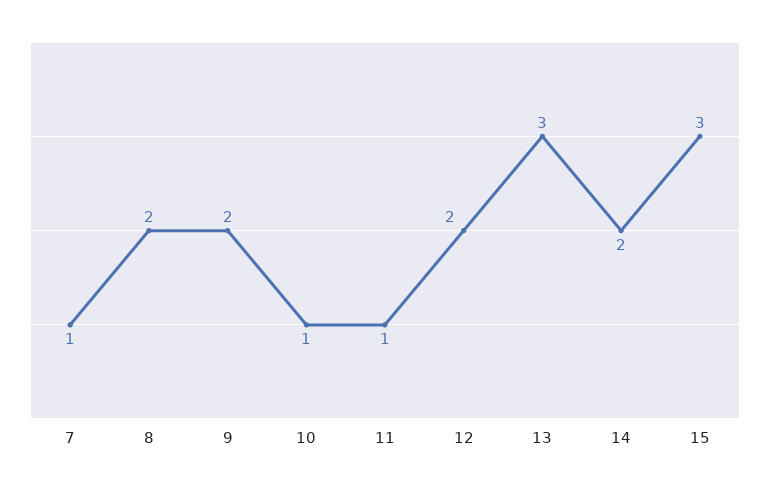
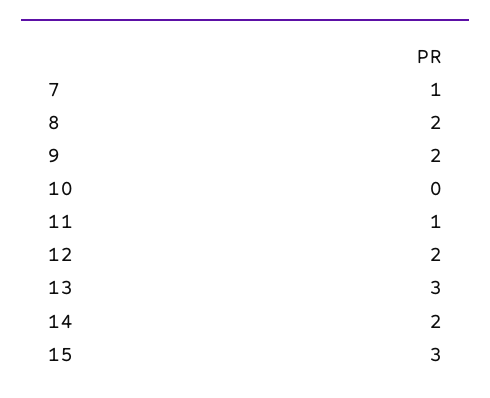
10: 1 -> 0

